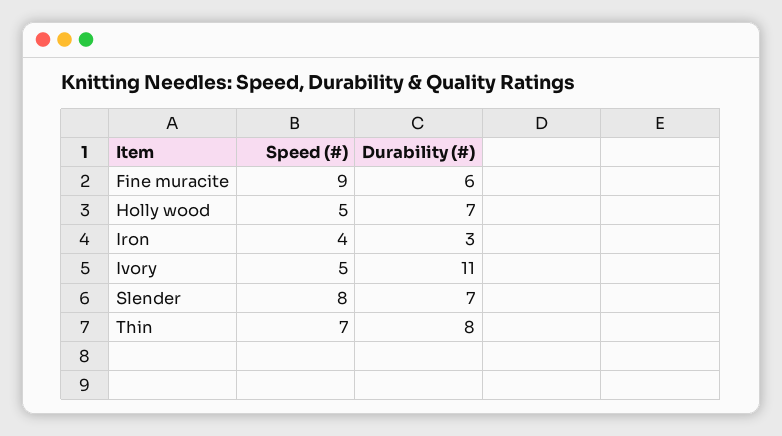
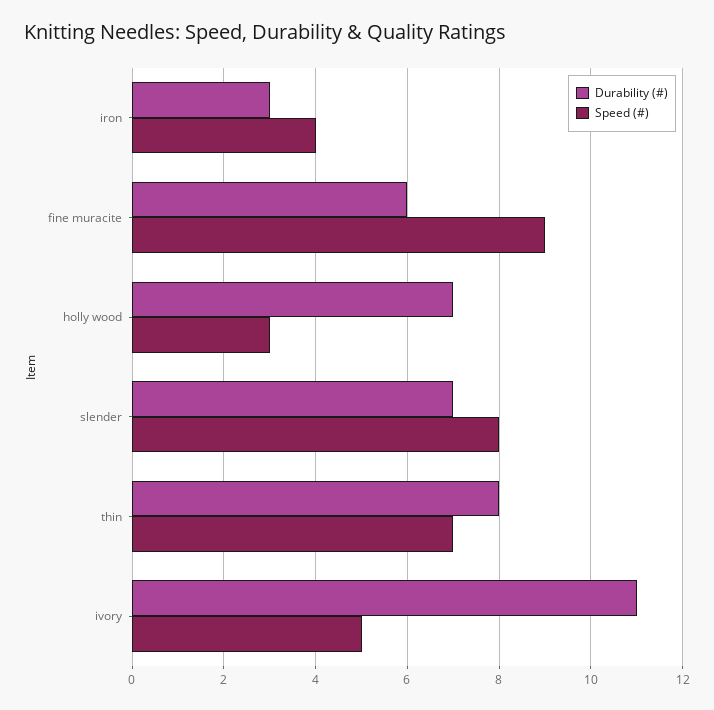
Speed (#), Holly wood: 5 -> 3

